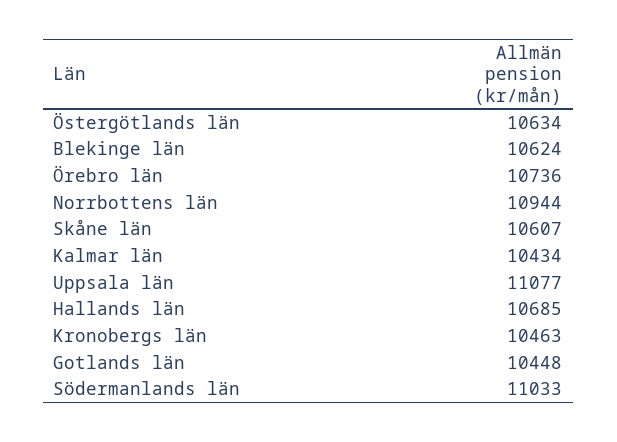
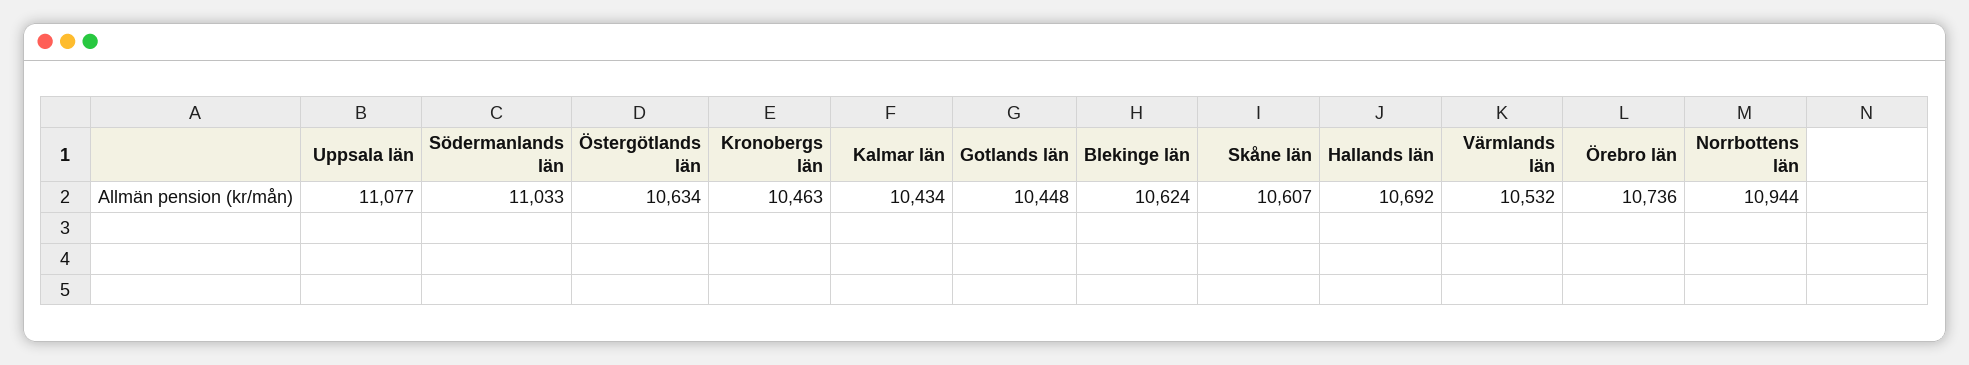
Hallands län: 10685 -> 10692
Värmlands län: none -> 10532

